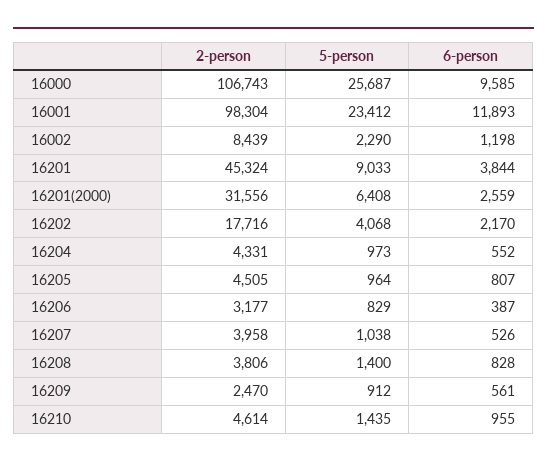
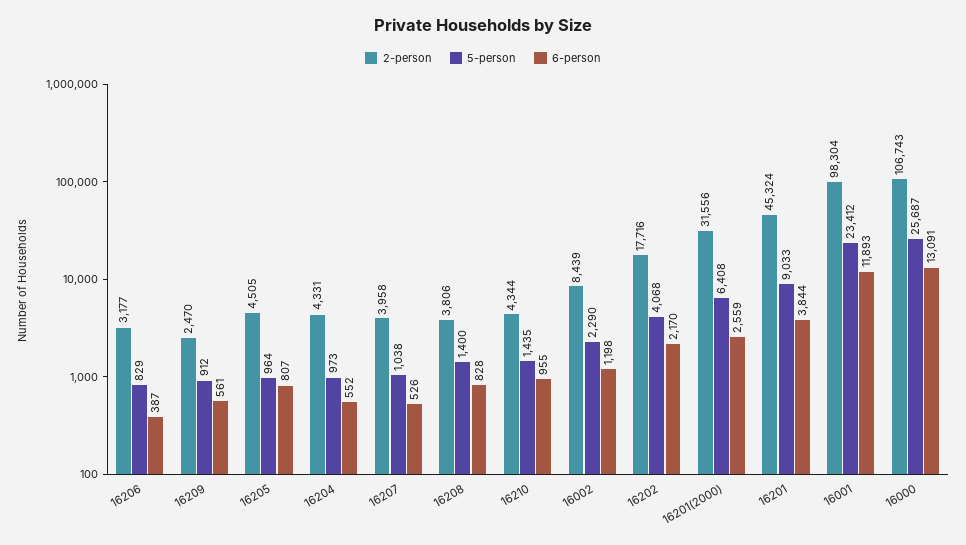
6-person, 16000: 9585 -> 13091
2-person, 16210: 4614 -> 4344

